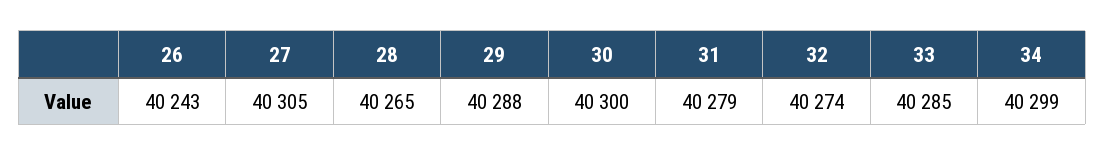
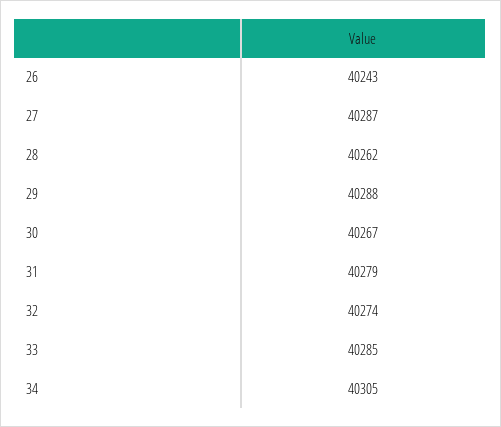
27: 40305 -> 40287
28: 40265 -> 40262
30: 40300 -> 40267
34: 40299 -> 40305

